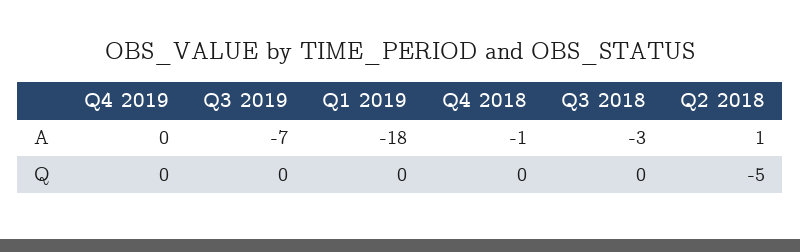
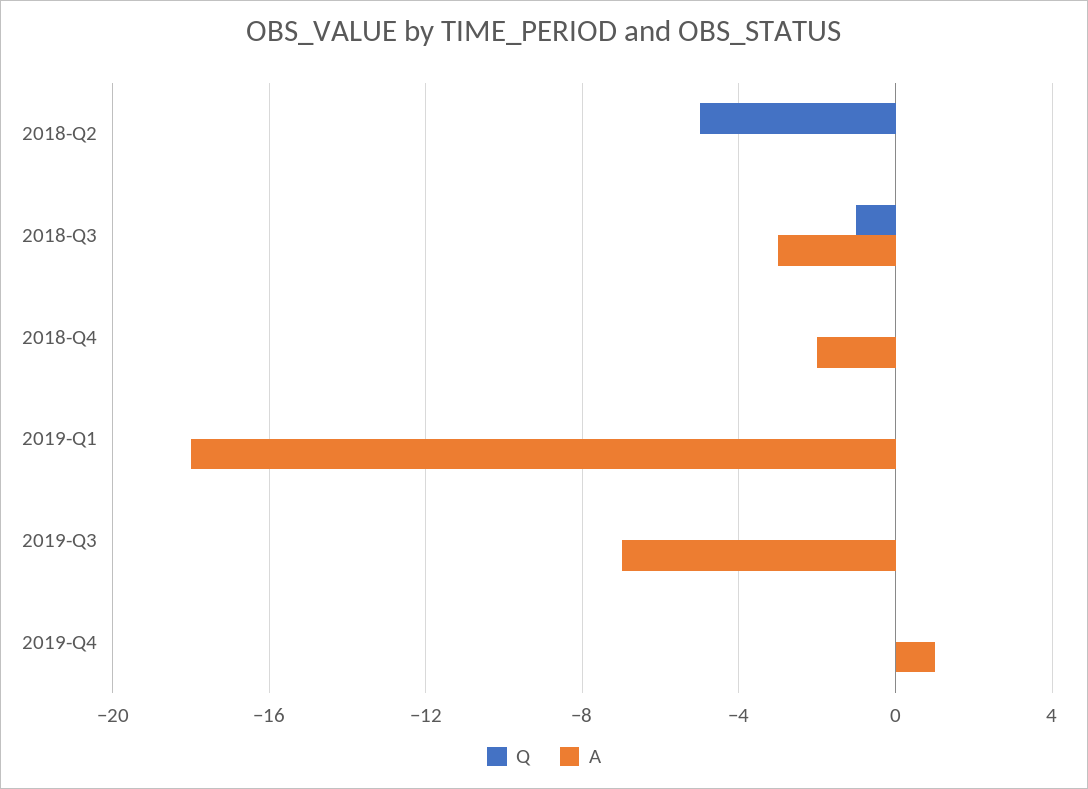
A, Q4 2019: 0 -> 1
A, Q4 2018: -1 -> -2
A, Q2 2018: 1 -> 0
Q, Q3 2018: 0 -> -1

